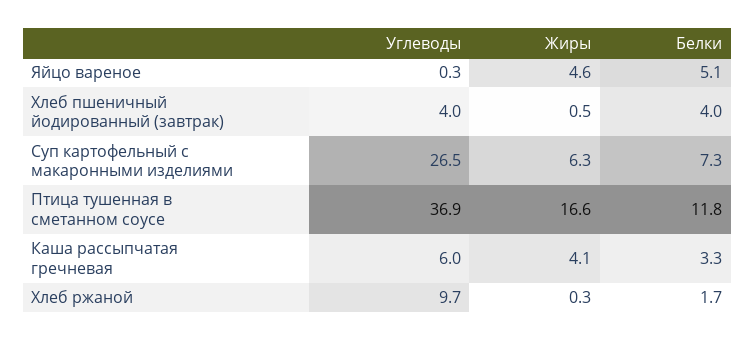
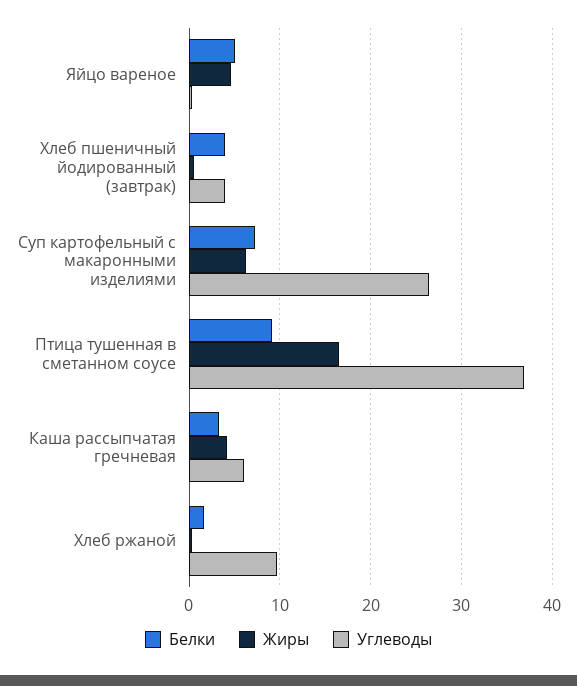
Белки, Птица тушенная в сметанном соусе: 11.8 -> 9

